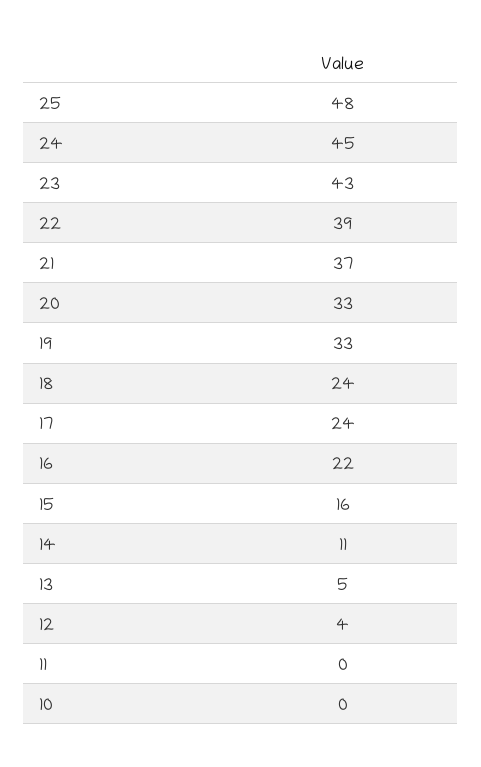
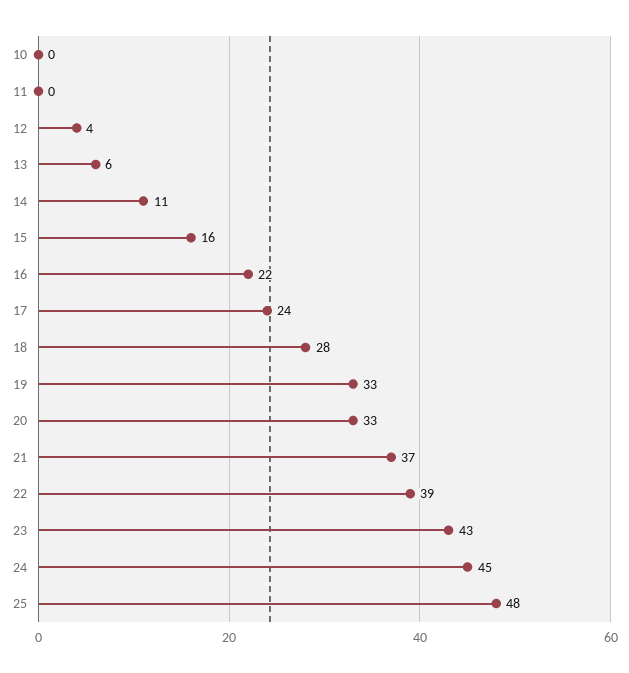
18: 24 -> 28
13: 5 -> 6

